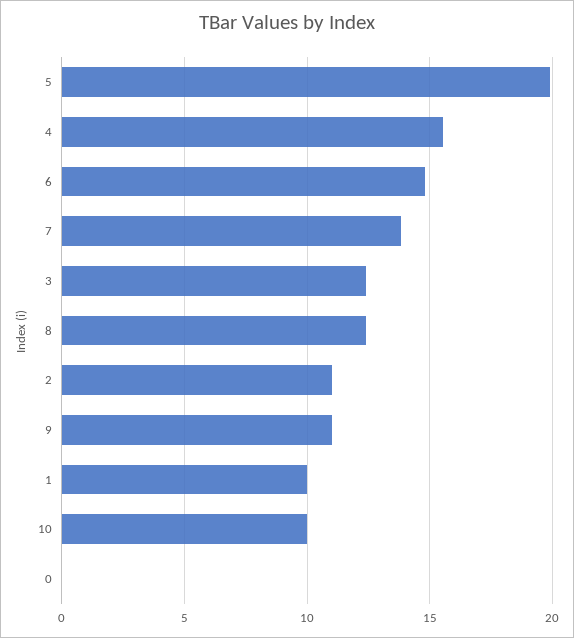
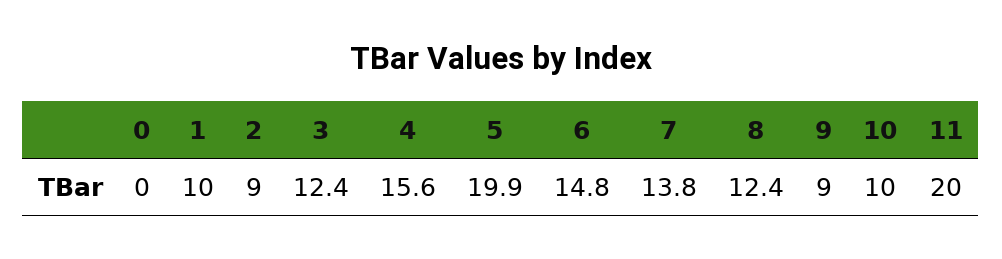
2: 11 -> 9
9: 11 -> 9
11: none -> 20

